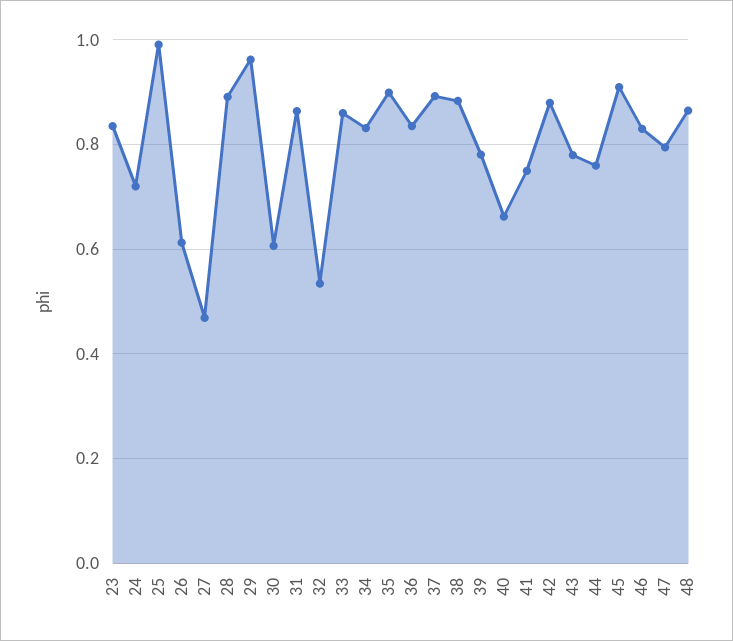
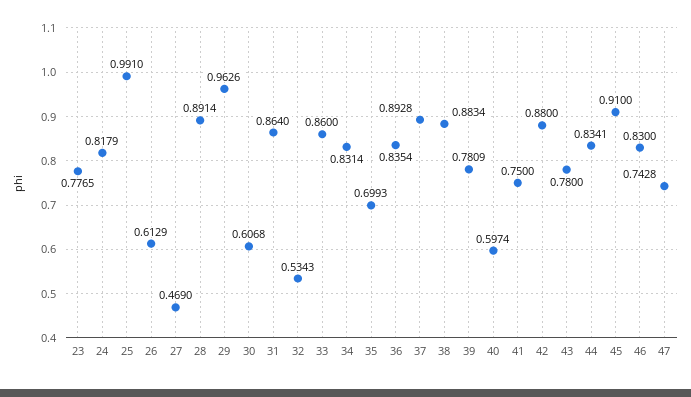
23: 0.84 -> 0.7765
24: 0.72 -> 0.8179
35: 0.9 -> 0.6993
40: 0.66 -> 0.5974
44: 0.76 -> 0.8341
47: 0.8 -> 0.7428
48: 0.86 -> none

